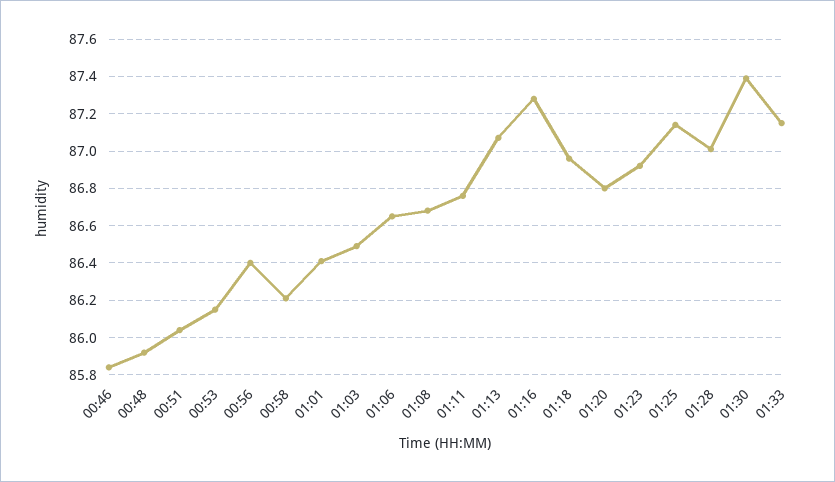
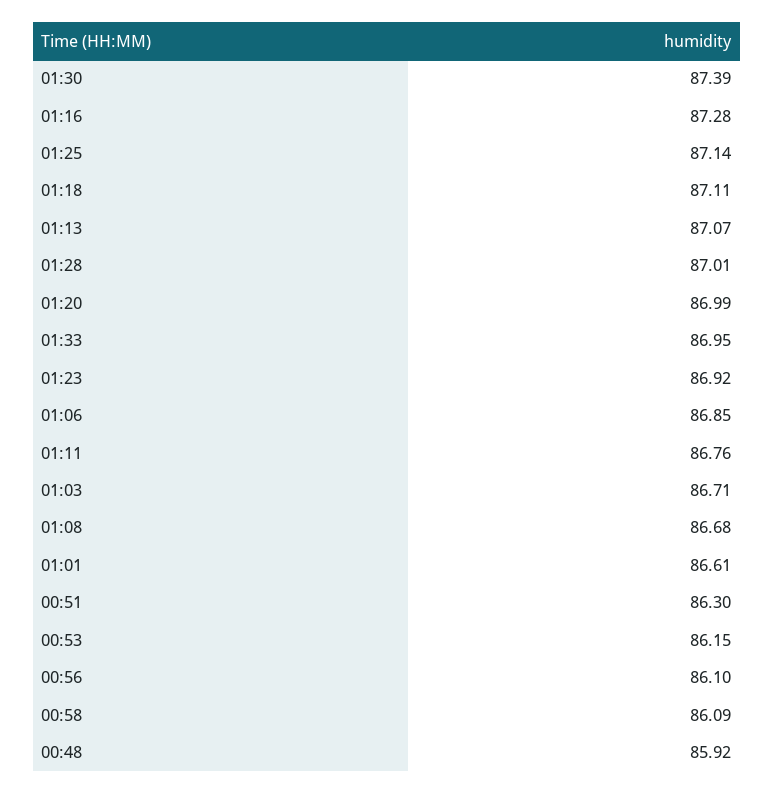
00:46: 85.85 -> none
00:51: 86.05 -> 86.3
00:56: 86.4 -> 86.1
00:58: 86.2 -> 86.09
01:01: 86.4 -> 86.61
01:03: 86.5 -> 86.71
01:06: 86.65 -> 86.85
01:18: 86.95 -> 87.11
01:20: 86.8 -> 86.99
01:33: 87.15 -> 86.95

